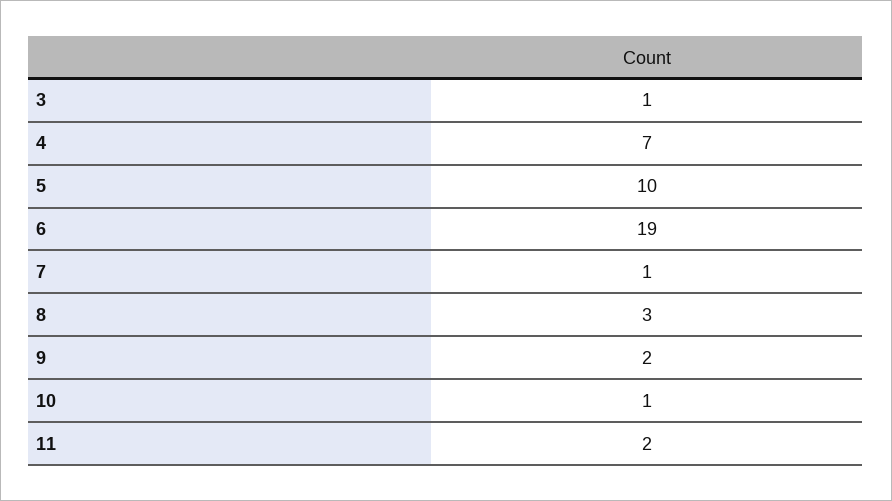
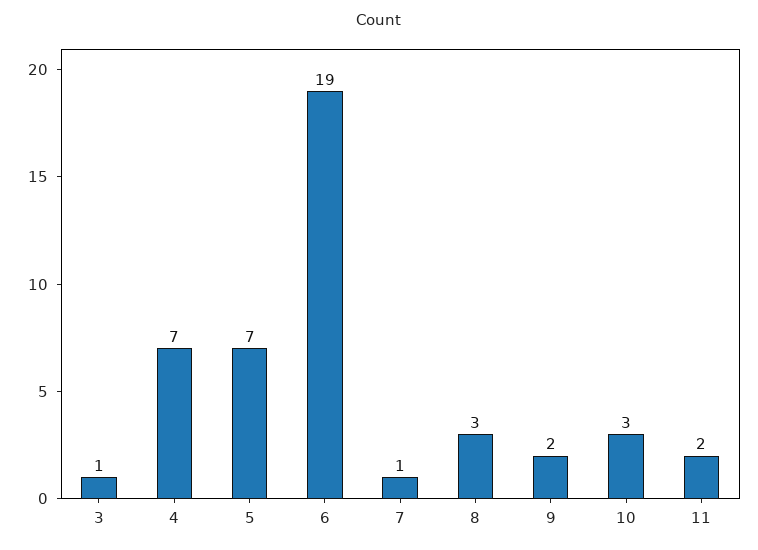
5: 10 -> 7
10: 1 -> 3

